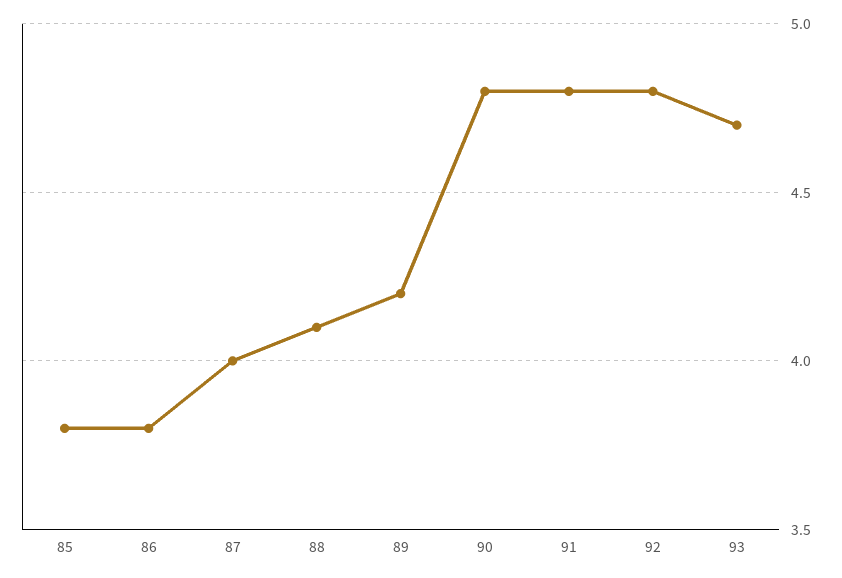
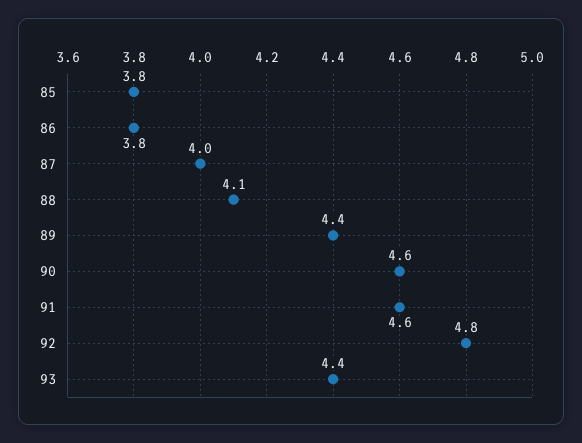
89: 4.2 -> 4.4
90: 4.8 -> 4.6
91: 4.8 -> 4.6
93: 4.7 -> 4.4

